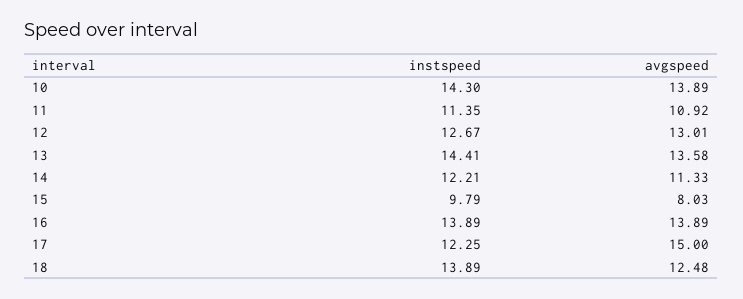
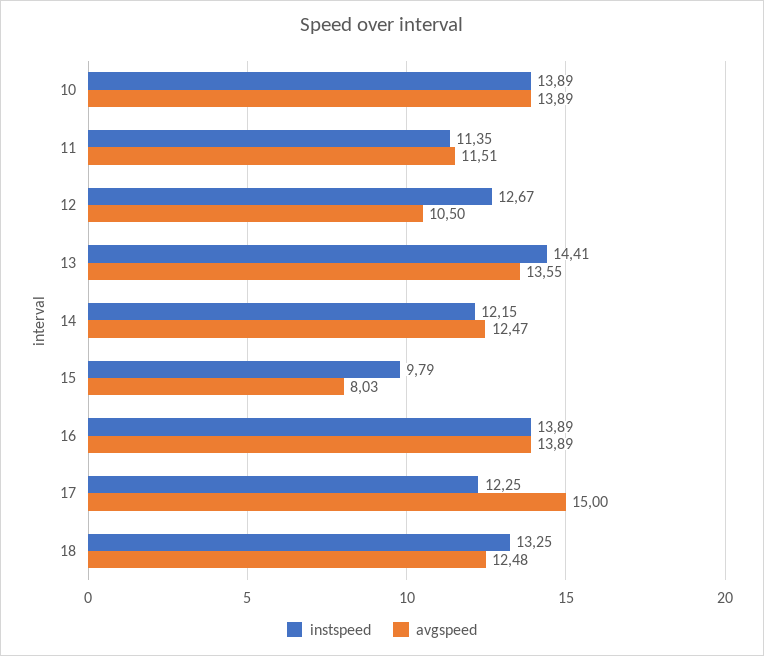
instspeed, 10: 14.3 -> 13.89
avgspeed, 11: 10.92 -> 11.51
avgspeed, 12: 13.01 -> 10.5
avgspeed, 13: 13.58 -> 13.55
instspeed, 14: 12.21 -> 12.15
avgspeed, 14: 11.33 -> 12.47
instspeed, 18: 13.89 -> 13.25

